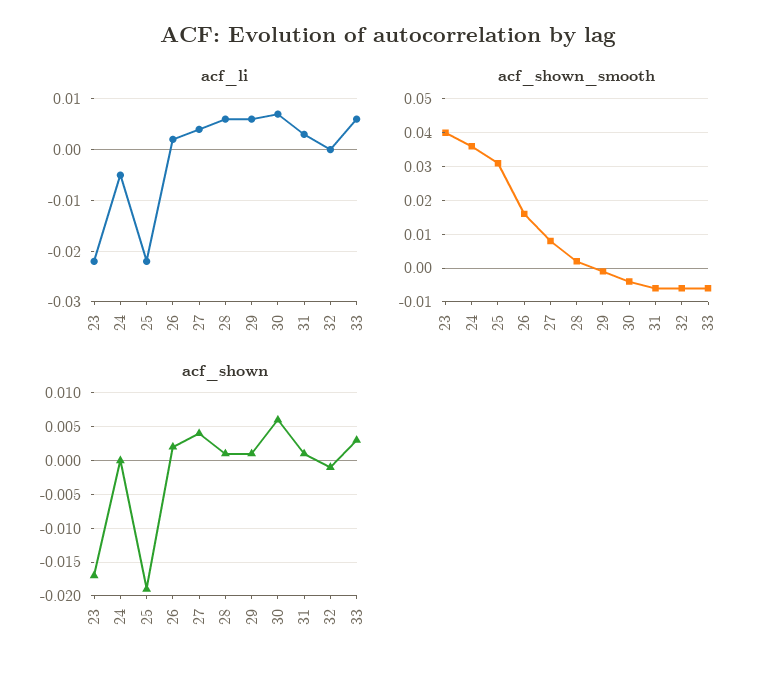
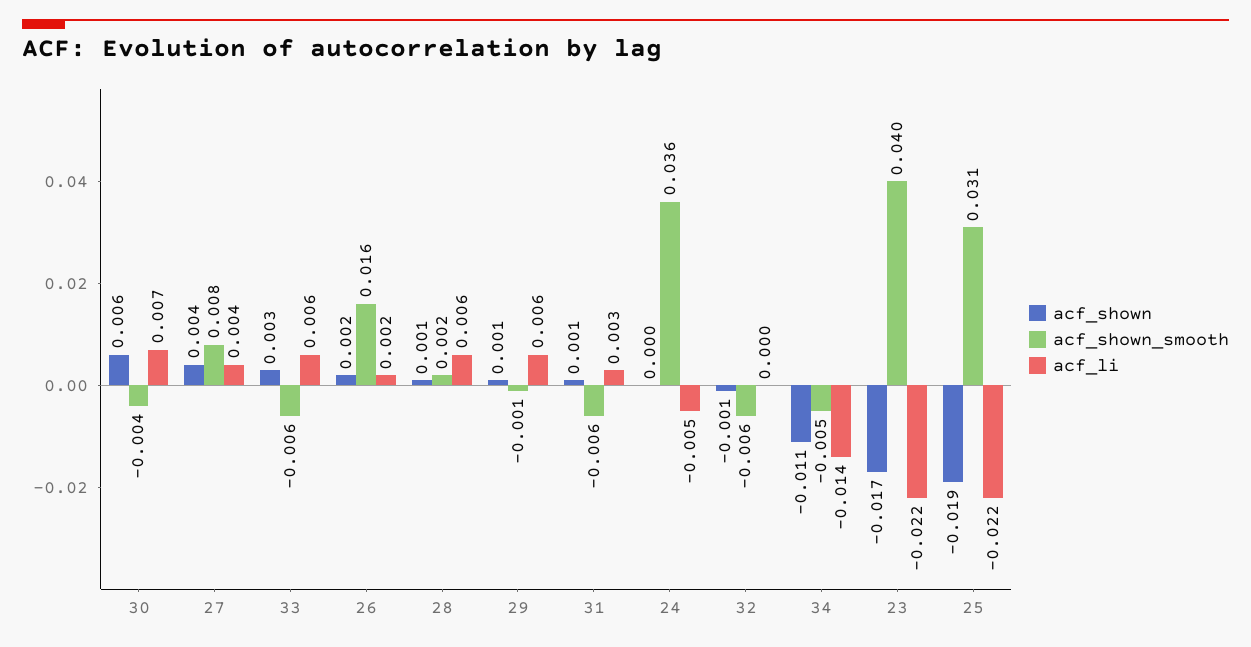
acf_shown, 34: none -> -0.011
acf_shown_smooth, 34: none -> -0.005
acf_li, 34: none -> -0.014

